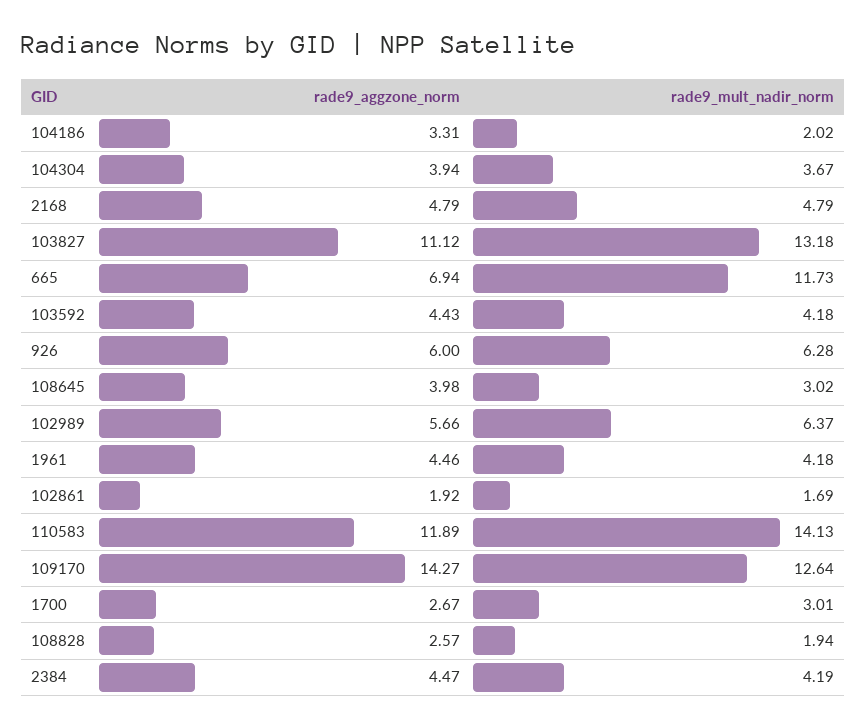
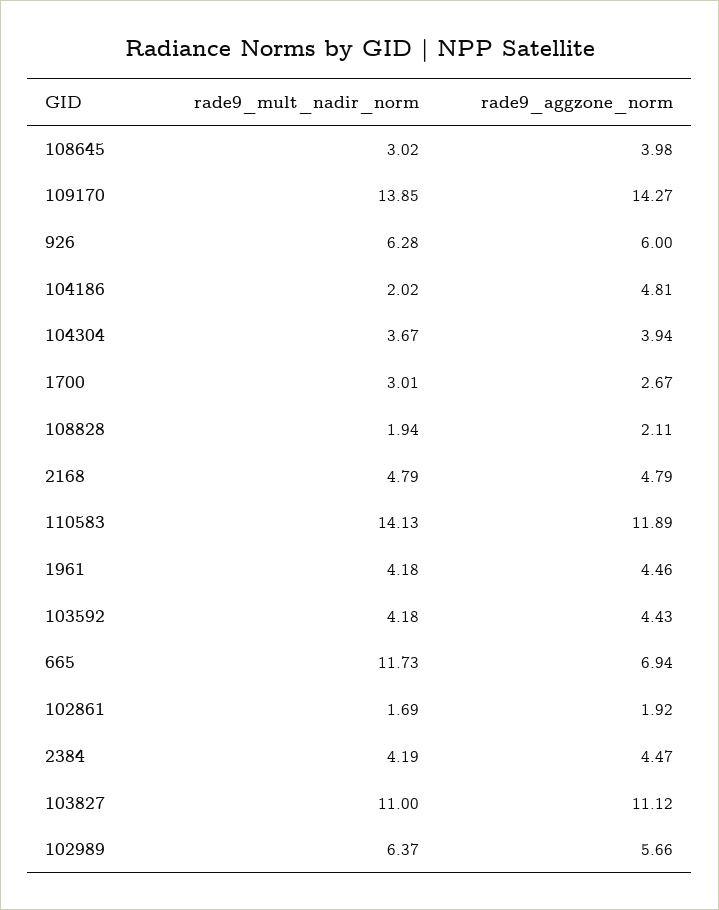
rade9_aggzone_norm, 104186: 3.31 -> 4.81
rade9_mult_nadir_norm, 103827: 13.18 -> 11
rade9_mult_nadir_norm, 109170: 12.64 -> 13.85
rade9_aggzone_norm, 108828: 2.57 -> 2.11

